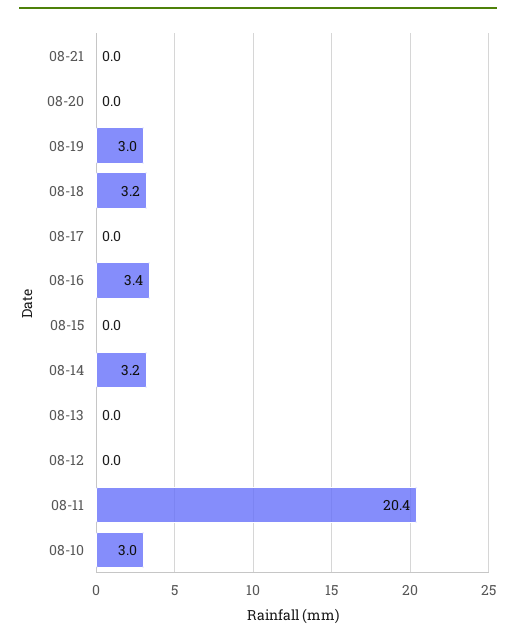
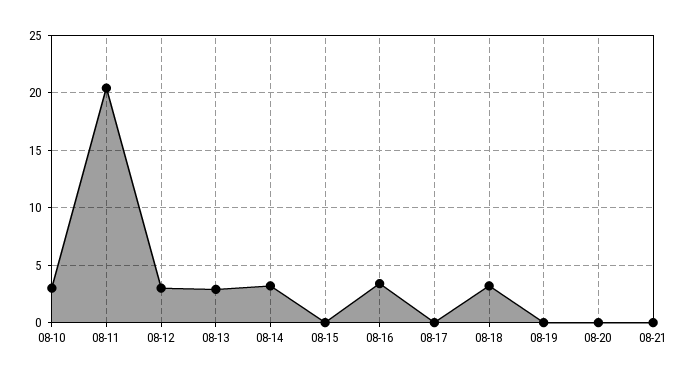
08-19: 3 -> 0
08-13: 0 -> 3
08-12: 0 -> 3

